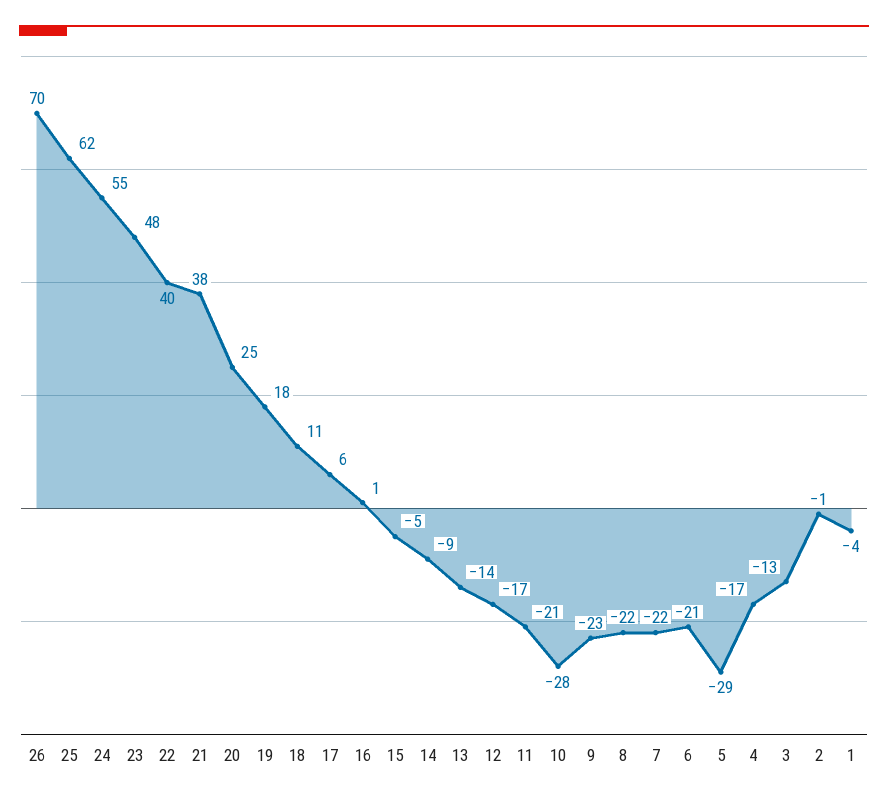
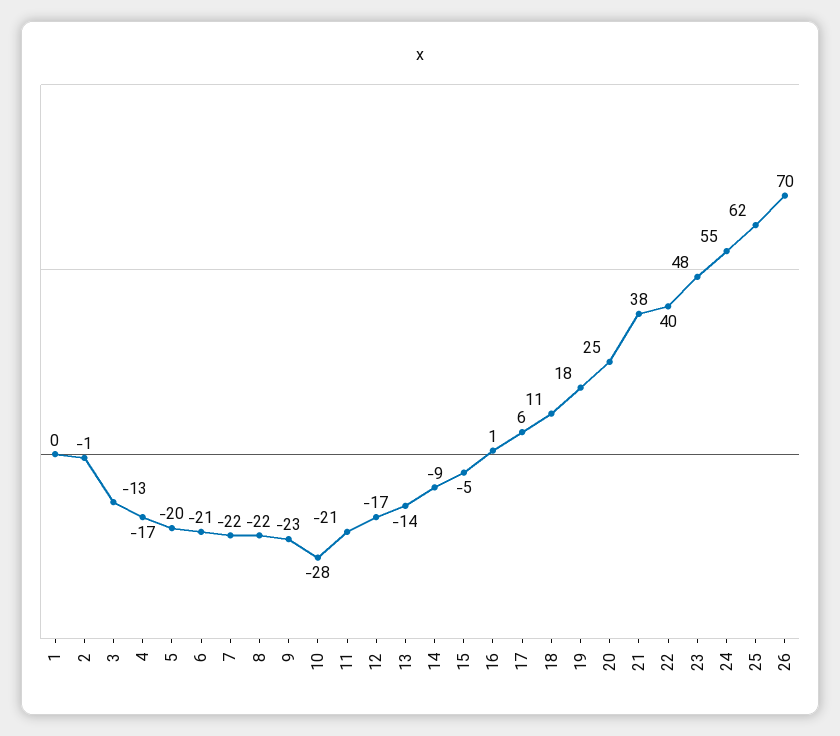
5: -29 -> -20
1: -4 -> 0

